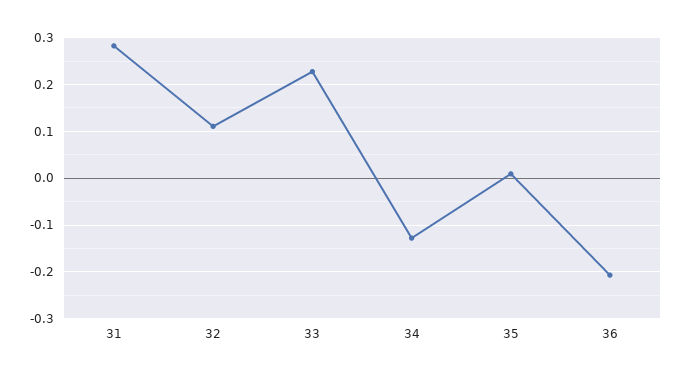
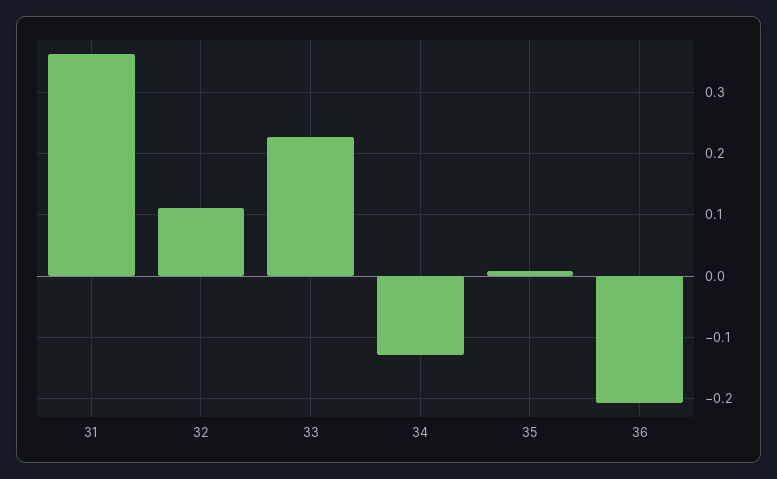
31: 0.28 -> 0.36

